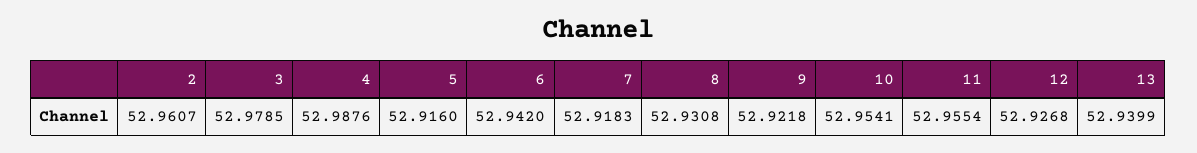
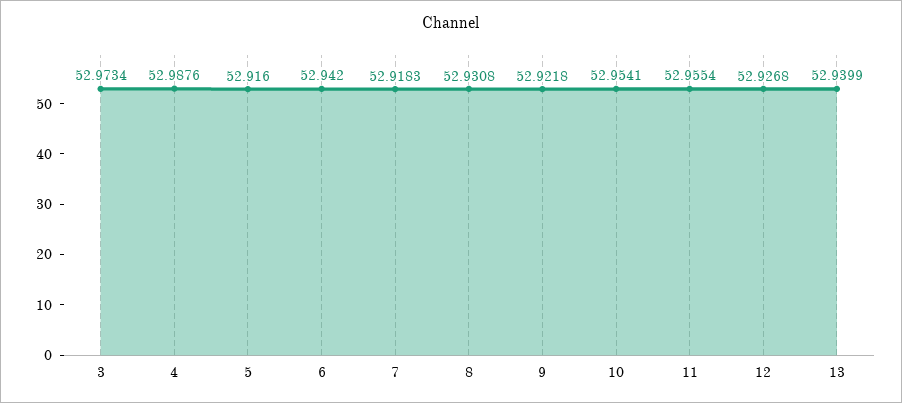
2: 52.9607 -> none
3: 52.9785 -> 52.9734

